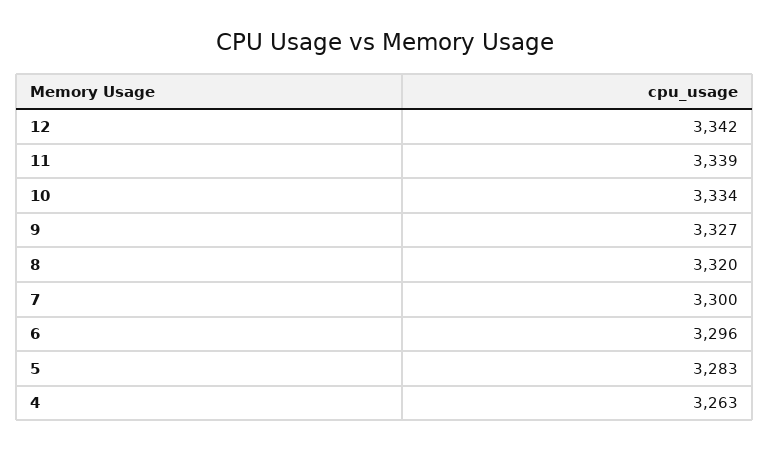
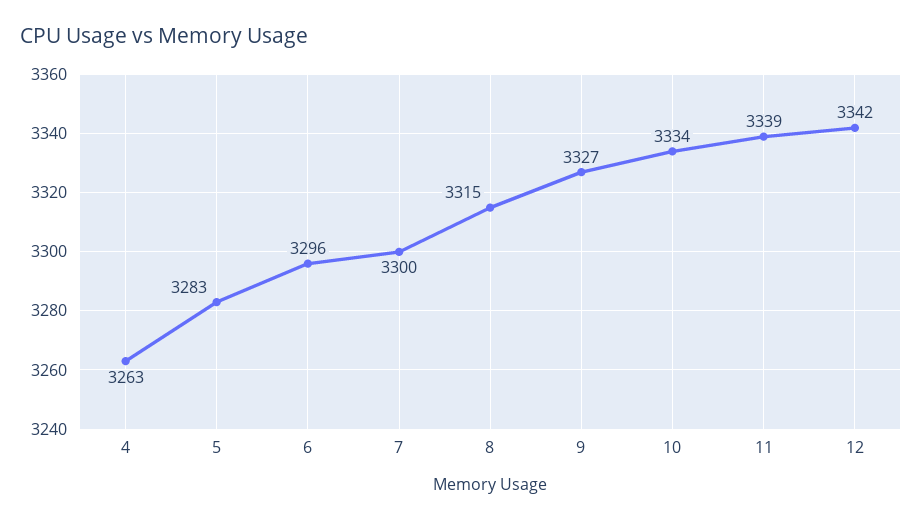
8: 3320 -> 3315

